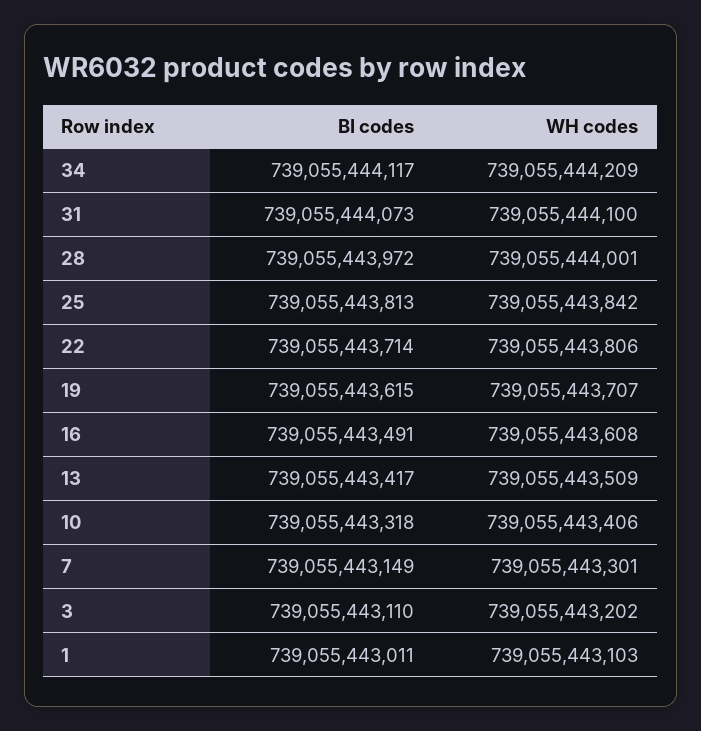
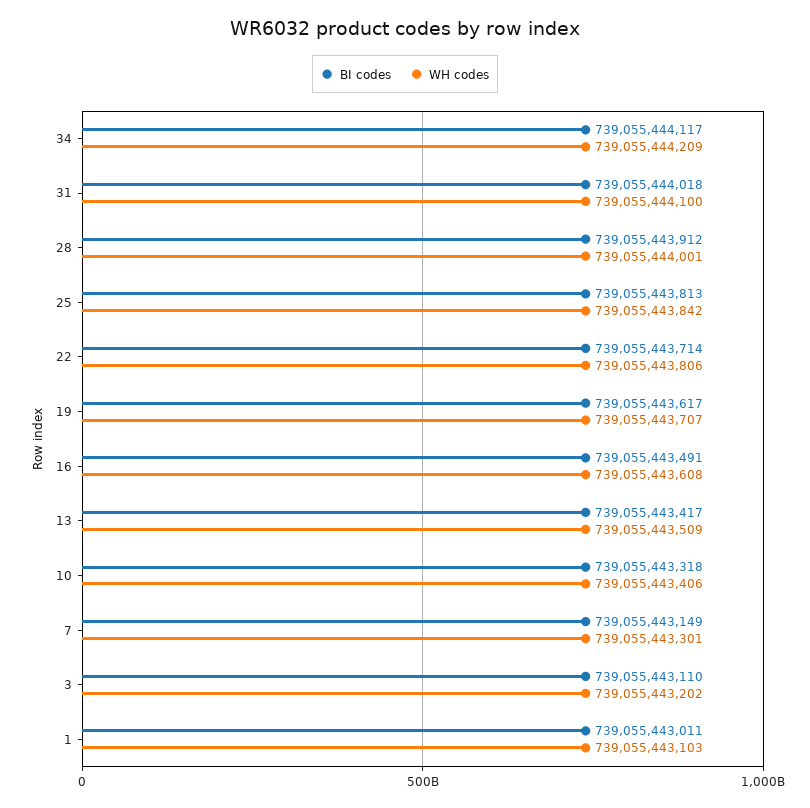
BI codes, 31: 739055444073 -> 739055444018
BI codes, 28: 739055443972 -> 739055443912
BI codes, 19: 739055443615 -> 739055443617

